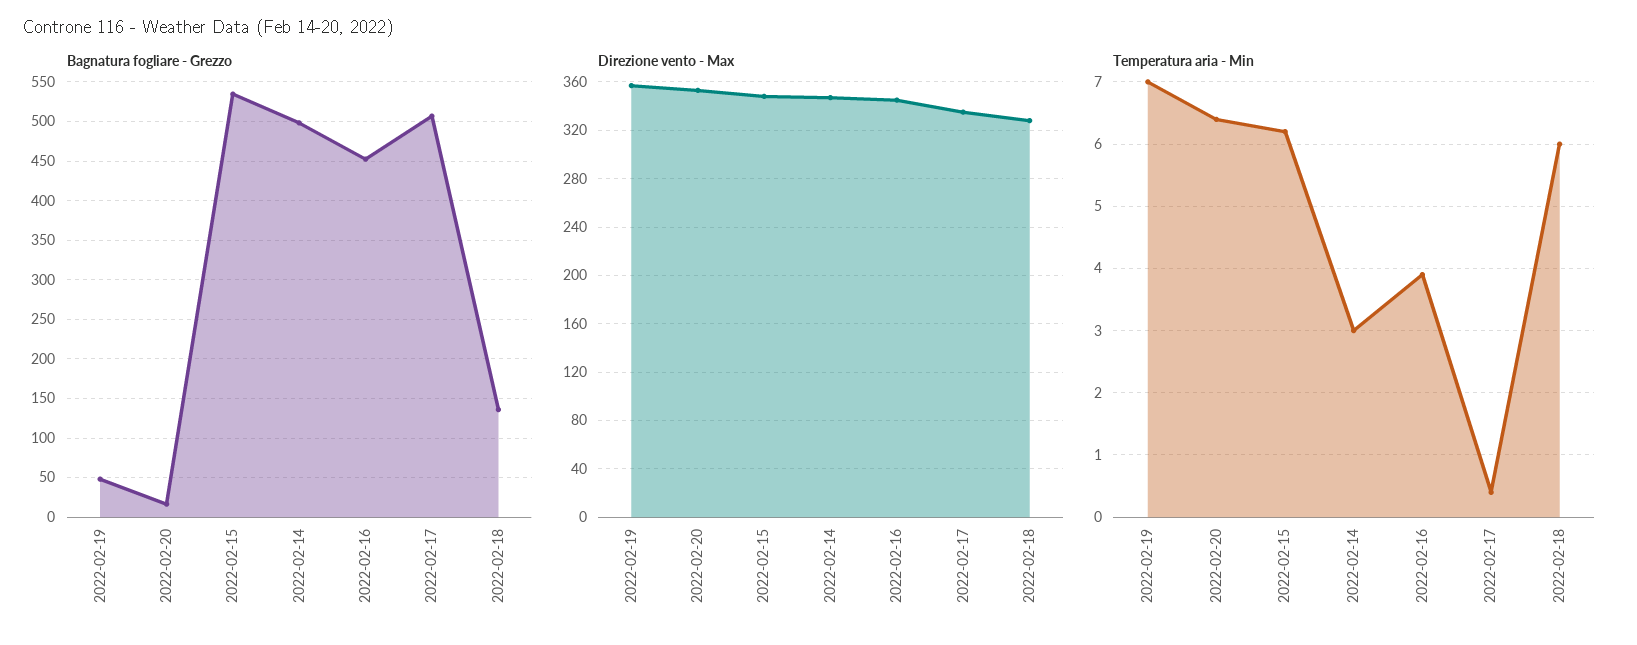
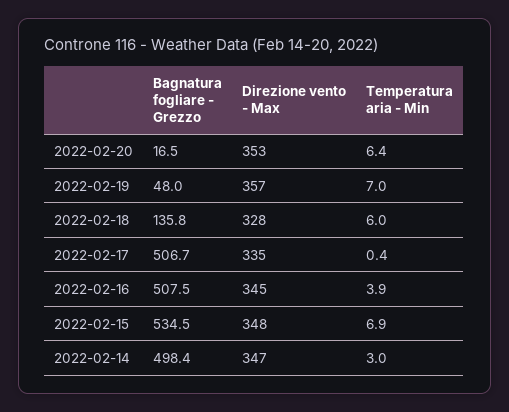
Bagnatura fogliare - Grezzo, 2022-02-16: 450 -> 507.5
Temperatura aria - Min, 2022-02-15: 6.2 -> 6.9

